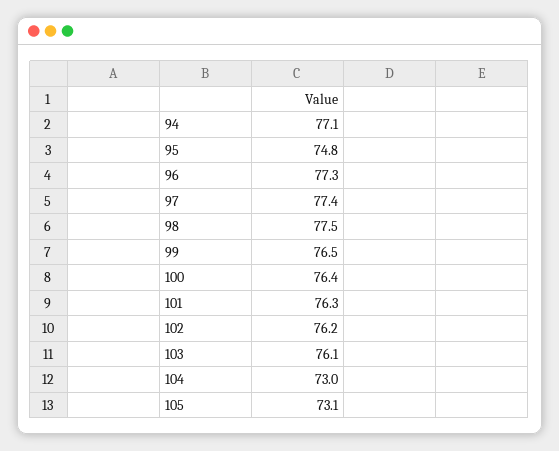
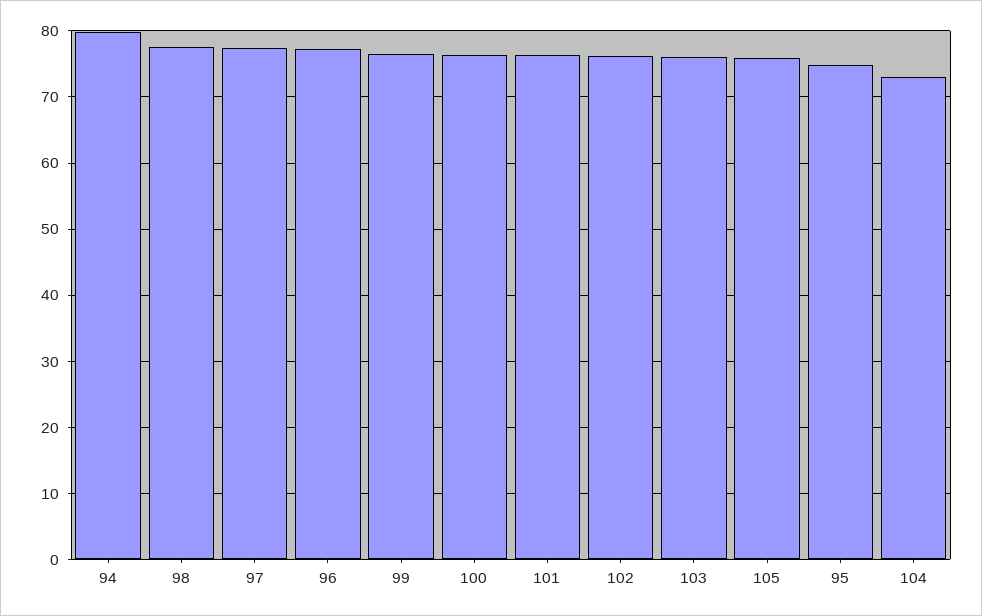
94: 77.1 -> 80
105: 73.1 -> 76

